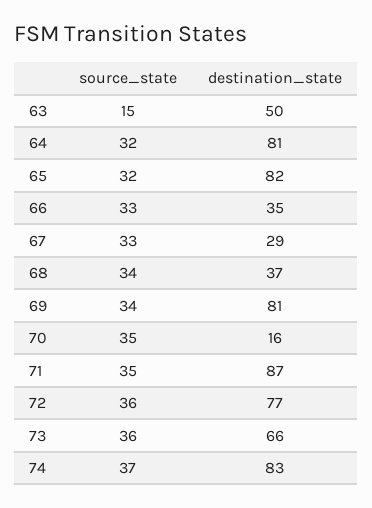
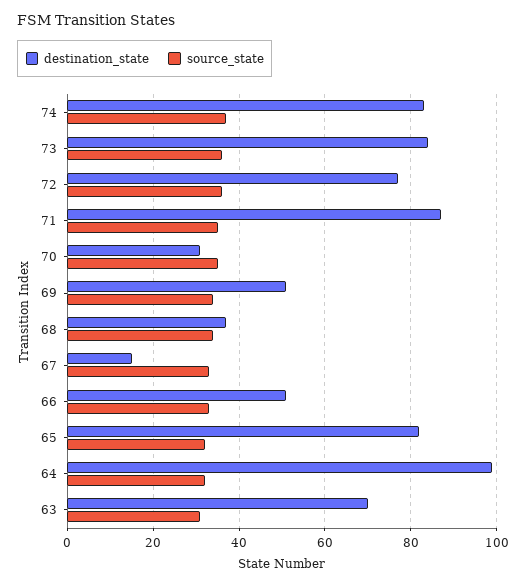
source_state, 63: 15 -> 30
destination_state, 63: 50 -> 70
destination_state, 64: 81 -> 100
destination_state, 66: 35 -> 50
destination_state, 67: 29 -> 15
destination_state, 69: 81 -> 50
destination_state, 70: 16 -> 30
destination_state, 73: 66 -> 85

